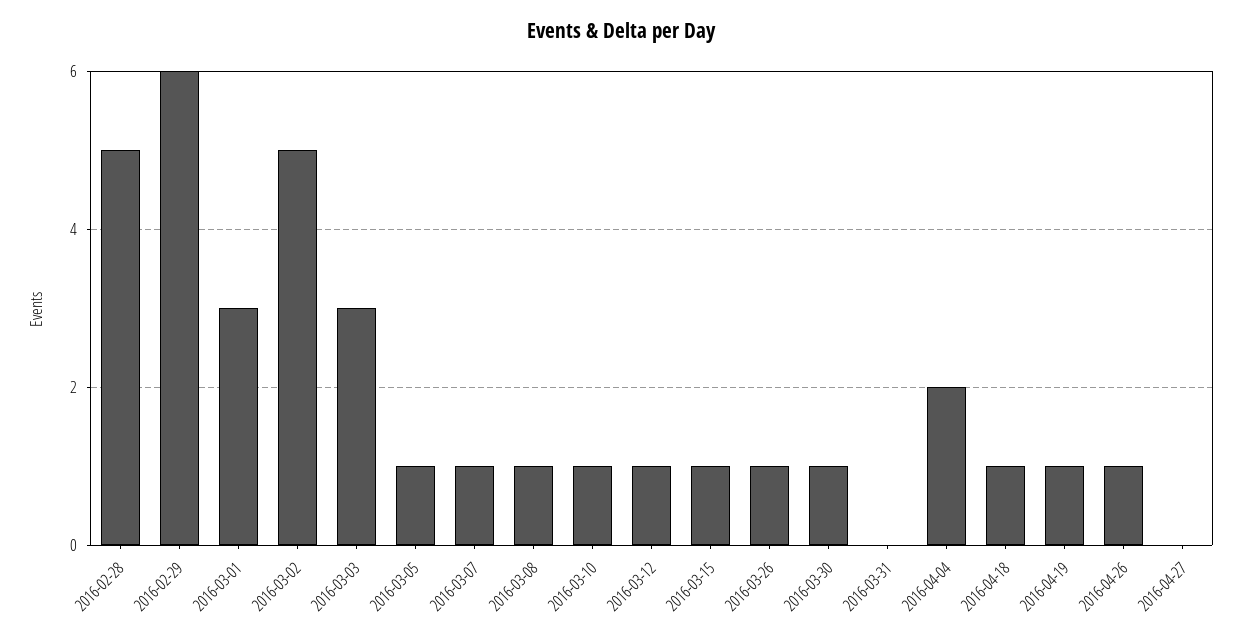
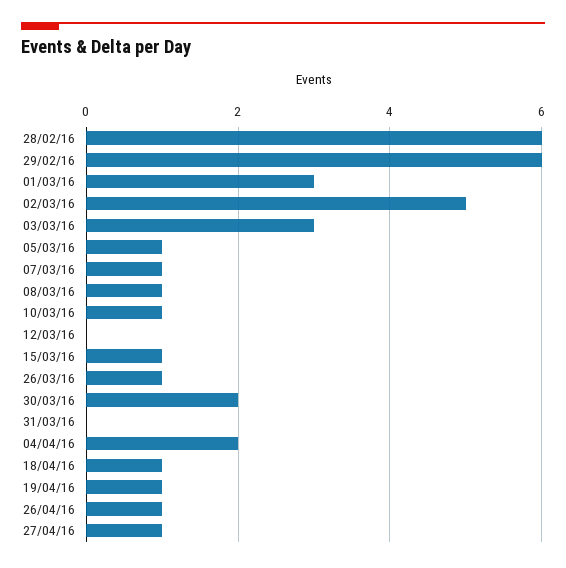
2016-02-28: 5 -> 6
2016-03-12: 1 -> 0
2016-03-30: 1 -> 2
2016-04-27: 0 -> 1

